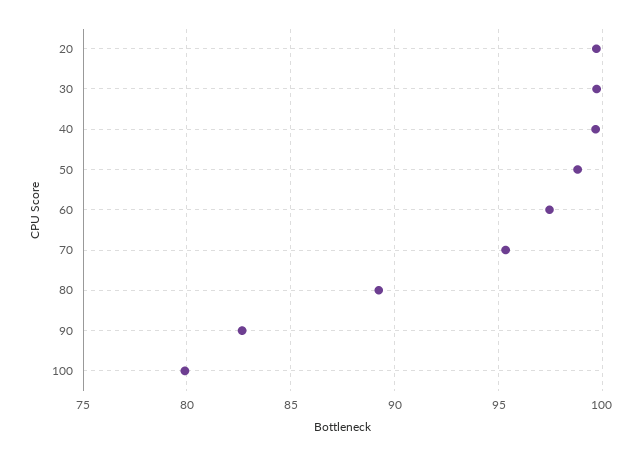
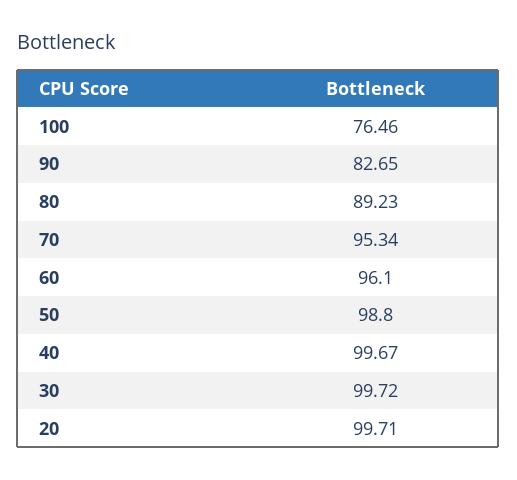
60: 97.5 -> 96.1
100: 80 -> 76.46

